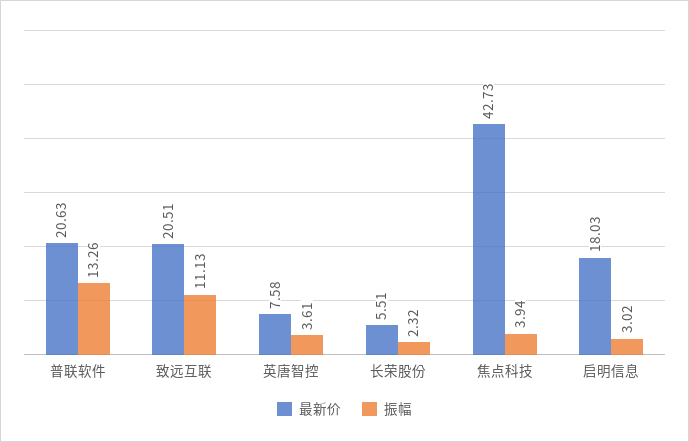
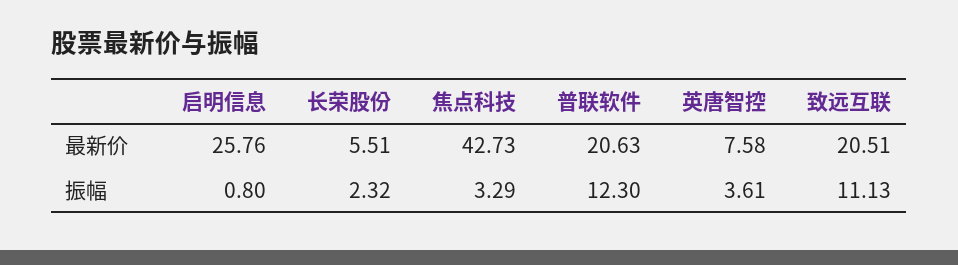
振幅, 普联软件: 13.26 -> 12.3
振幅, 焦点科技: 3.94 -> 3.29
最新价, 启明信息: 18.03 -> 25.76
振幅, 启明信息: 3.02 -> 0.8

